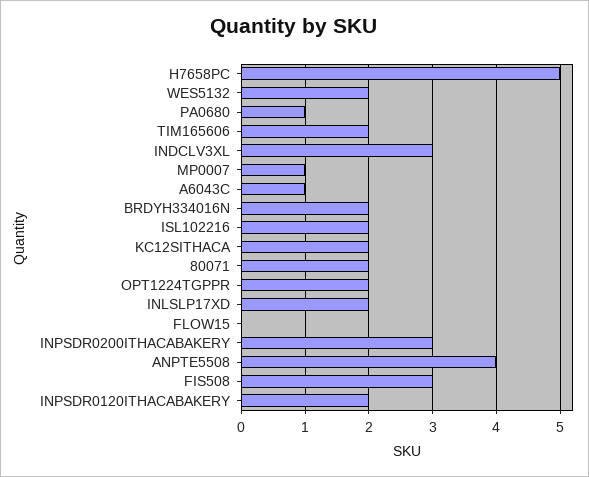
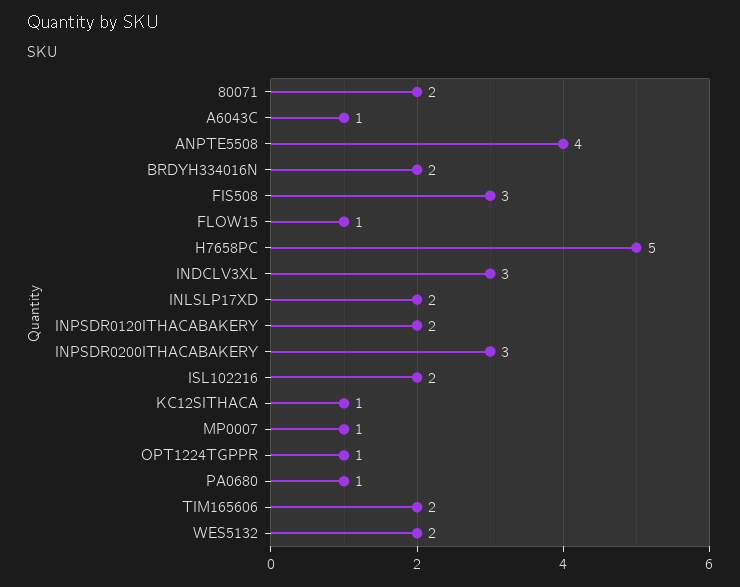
KC12SITHACA: 2 -> 1
OPT1224TGPPR: 2 -> 1
FLOW15: 0 -> 1

